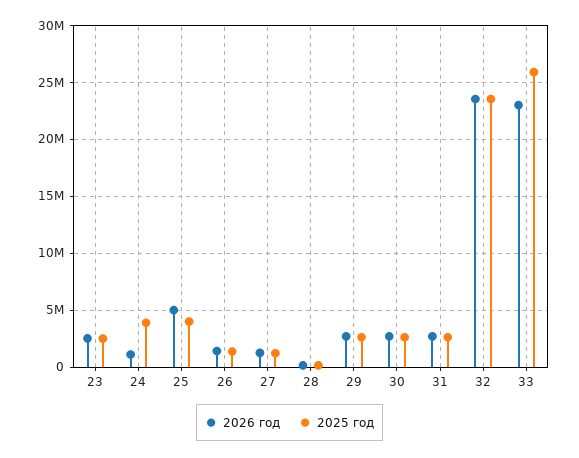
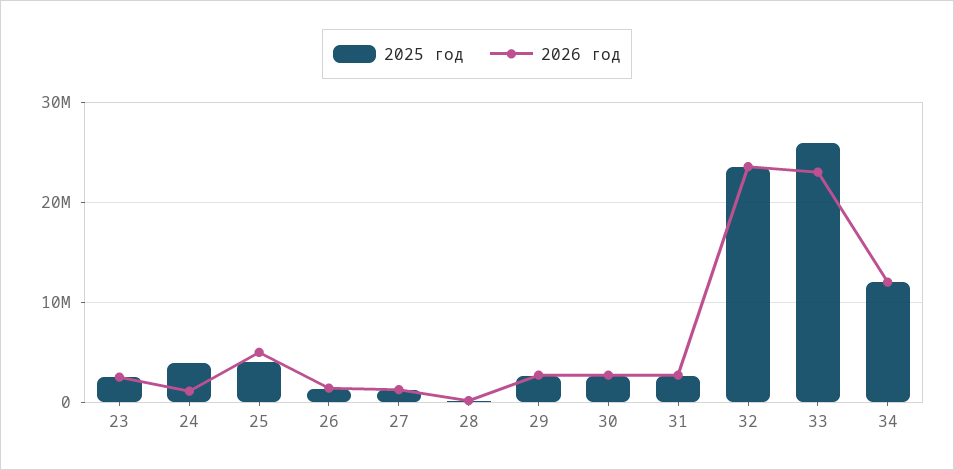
2025 год, 34: none -> 12000000
2026 год, 34: none -> 12000000

